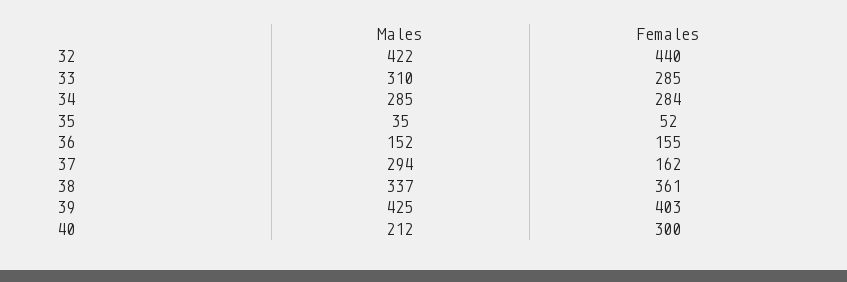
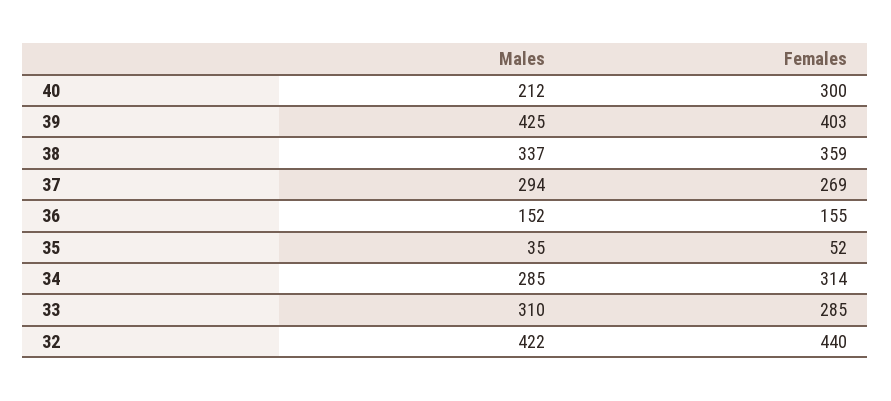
Females, 34: 284 -> 314
Females, 37: 162 -> 269
Females, 38: 361 -> 359

